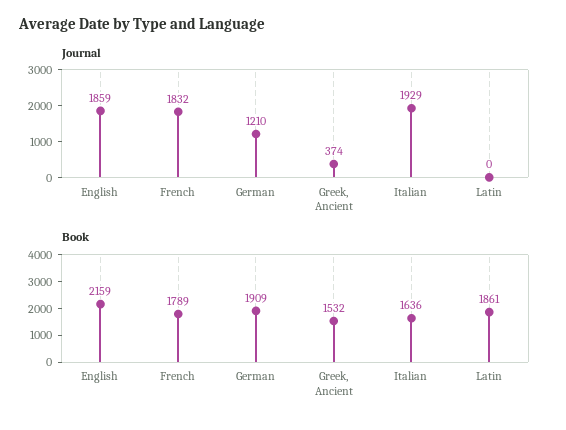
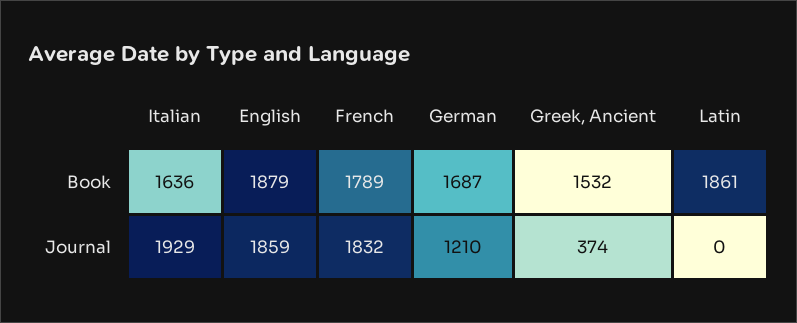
Book, English: 2159 -> 1879
Book, German: 1909 -> 1687

